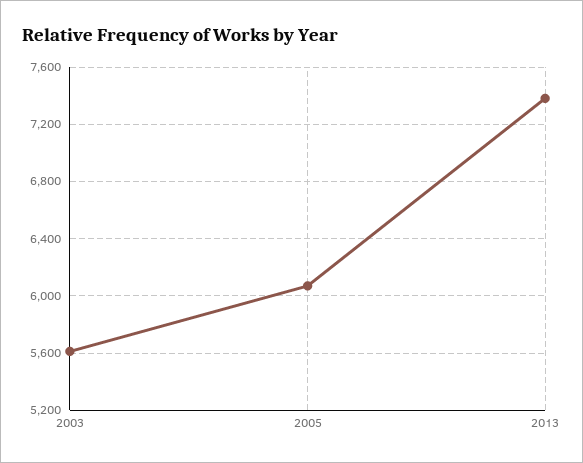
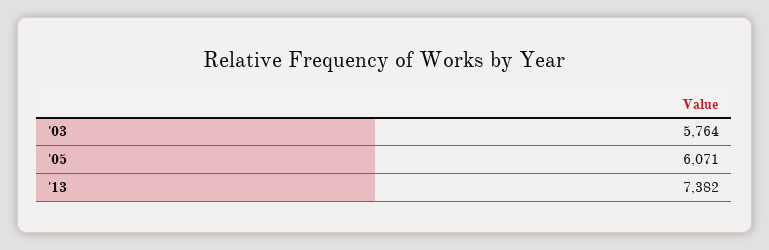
2003: 5600 -> 5764

